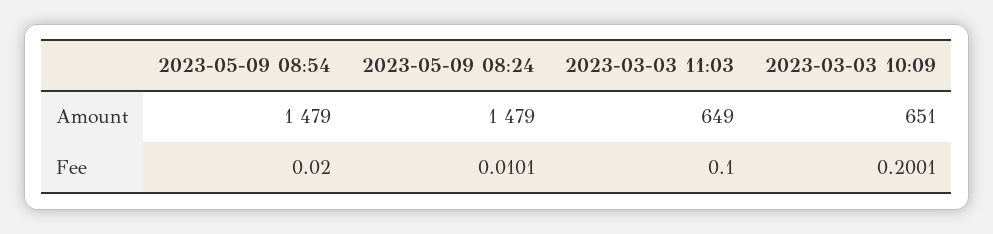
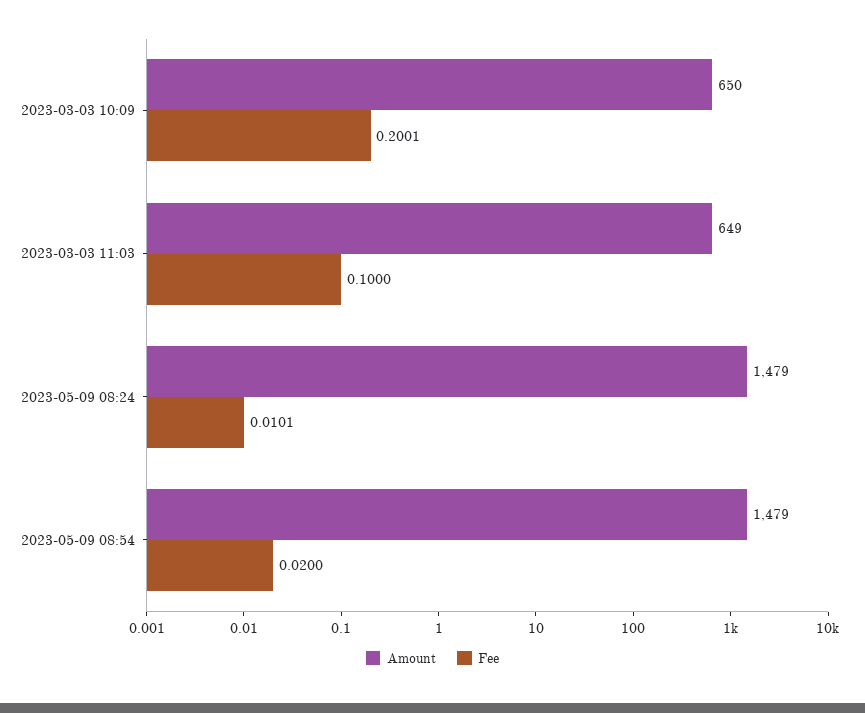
Amount, 2023-03-03 10:09: 651 -> 650

